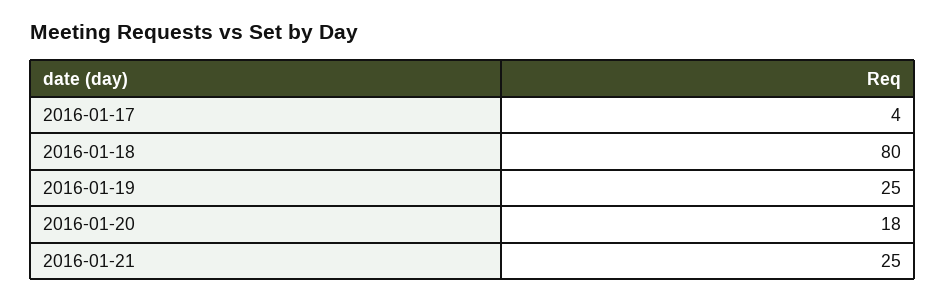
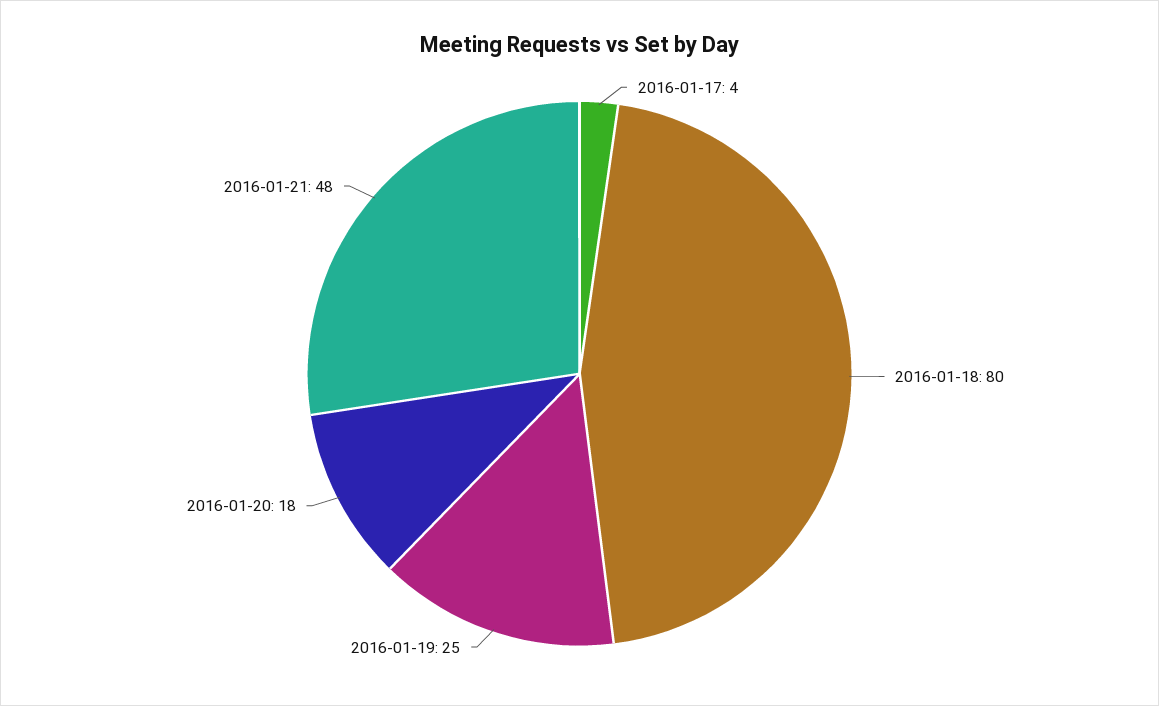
2016-01-21: 25 -> 48

